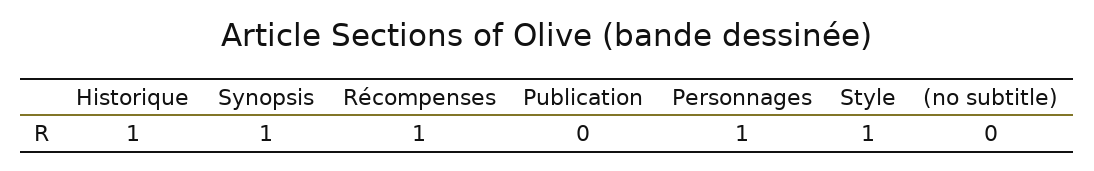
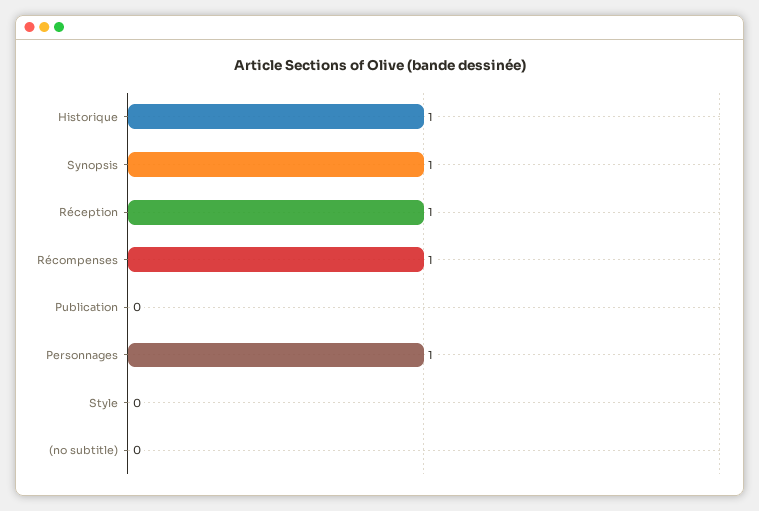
Style: 1 -> 0
Réception: none -> 1

